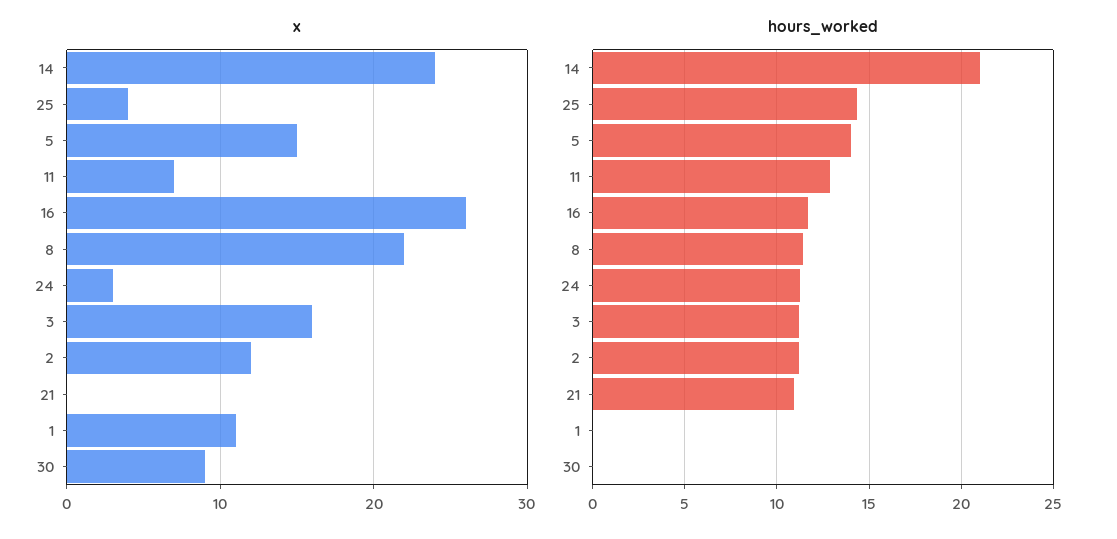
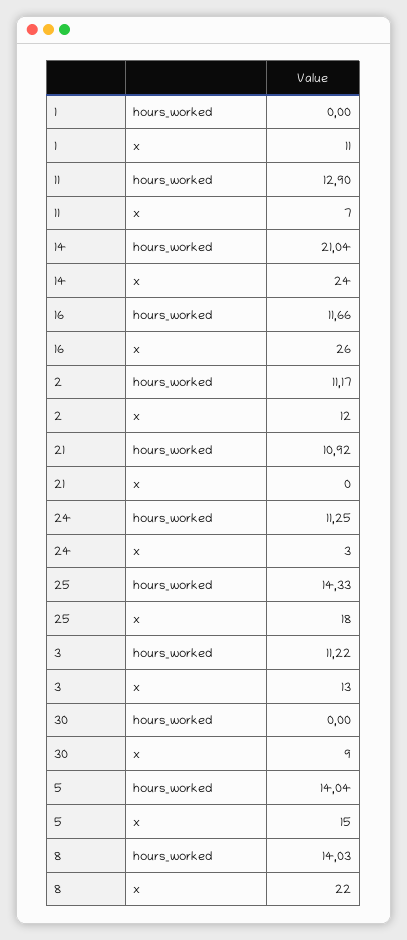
x, 25: 4 -> 18
x, 3: 16 -> 13
hours_worked, 8: 11.5 -> 14.03

